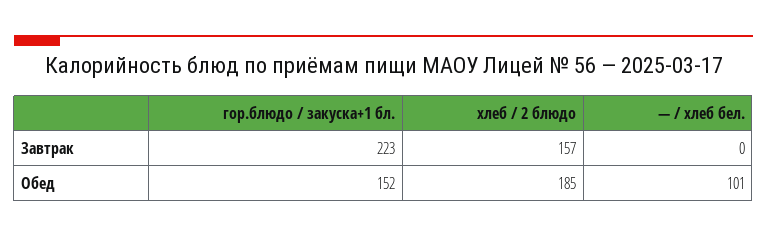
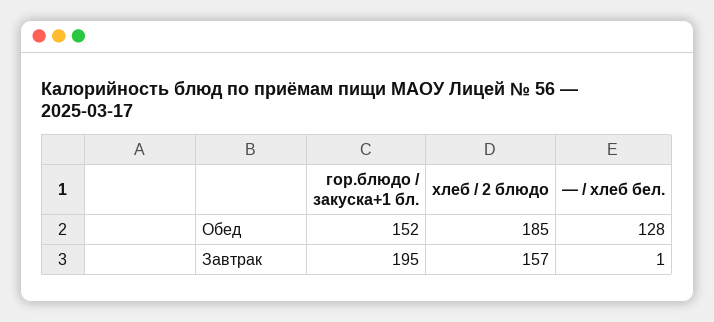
гор.блюдо / закуска+1 бл., Завтрак: 223 -> 195
— / хлеб бел., Завтрак: 0 -> 1
— / хлеб бел., Обед: 101 -> 128

